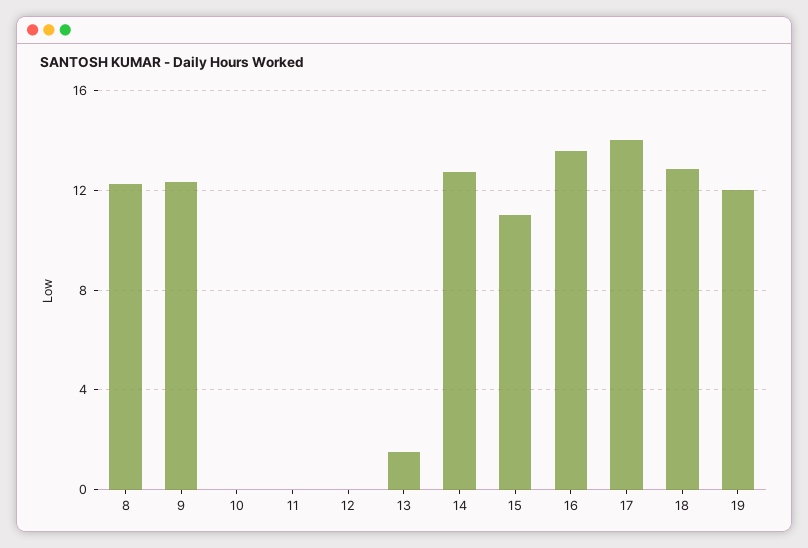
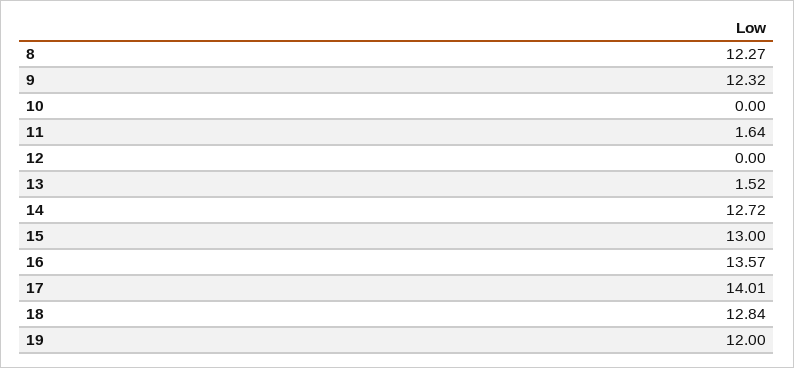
11: 0 -> 1.64
15: 11 -> 13

